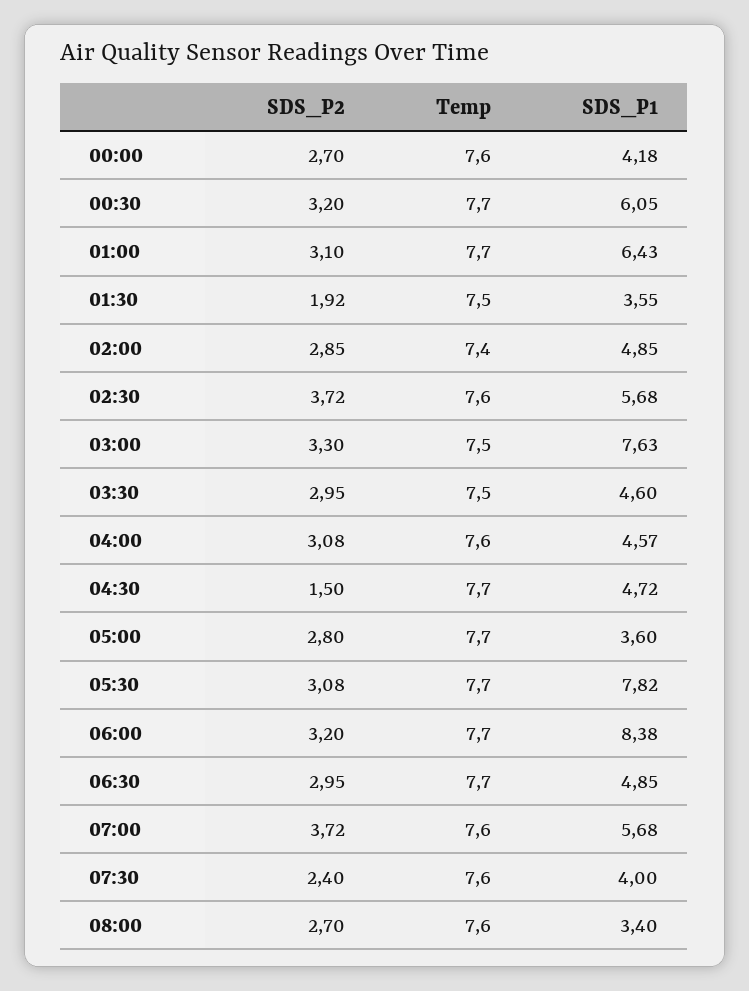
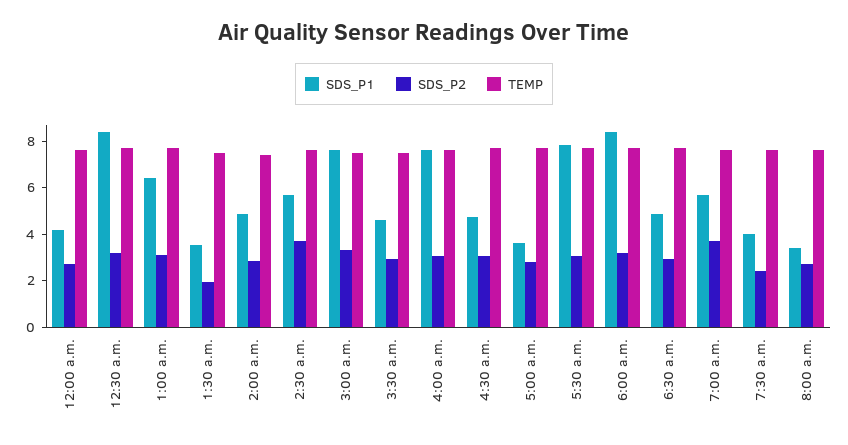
SDS_P1, 00:30: 6.05 -> 8.5
SDS_P1, 04:00: 4.57 -> 7.5
SDS_P2, 04:30: 1.5 -> 3

